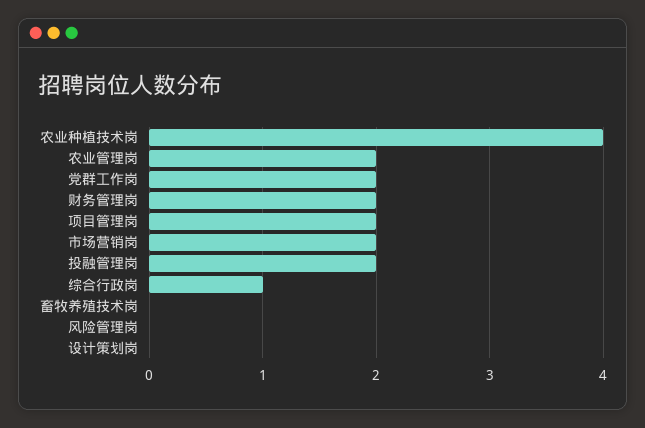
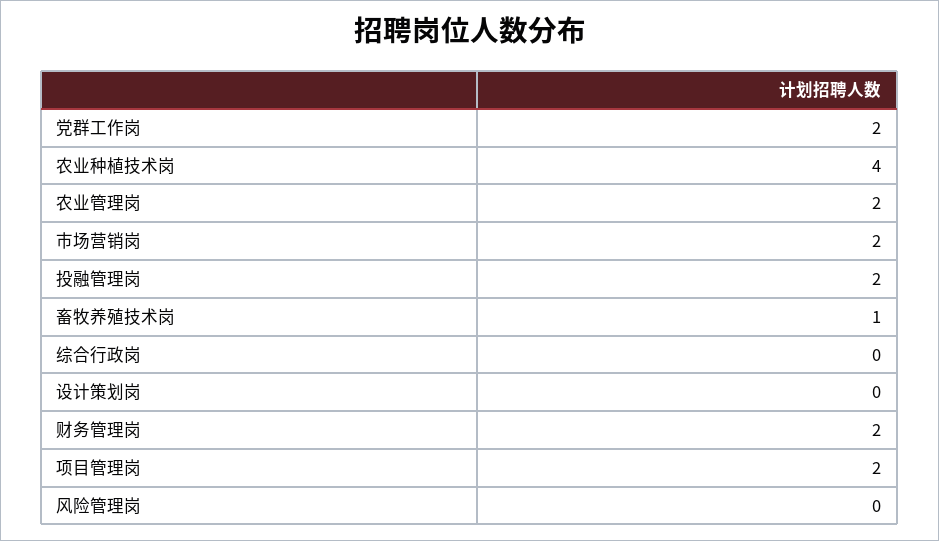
综合行政岗: 1 -> 0
畜牧养殖技术岗: 0 -> 1

